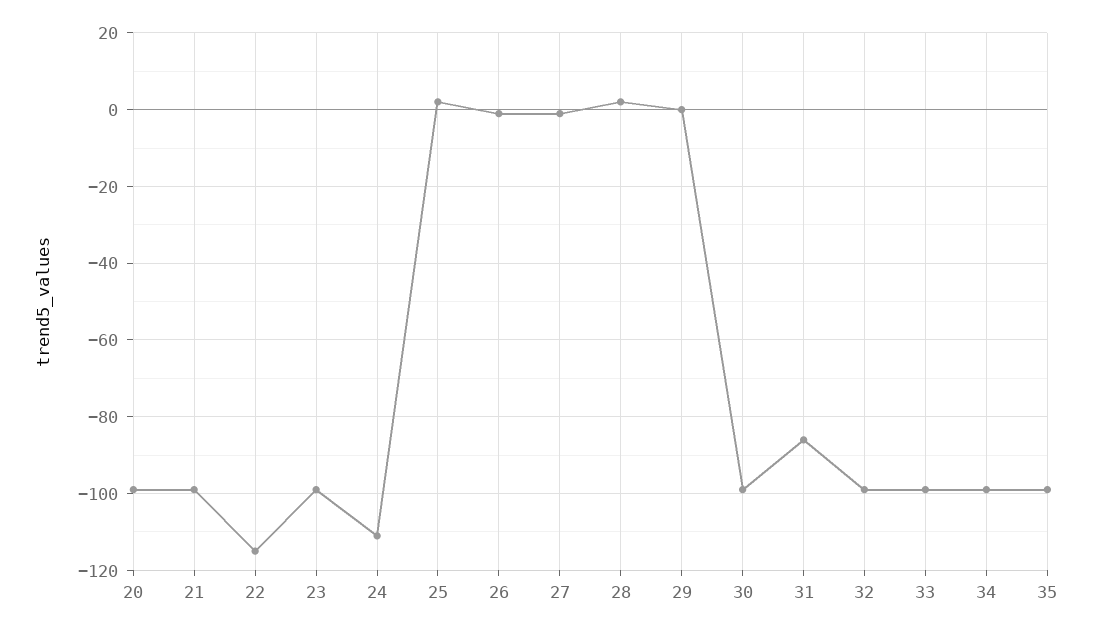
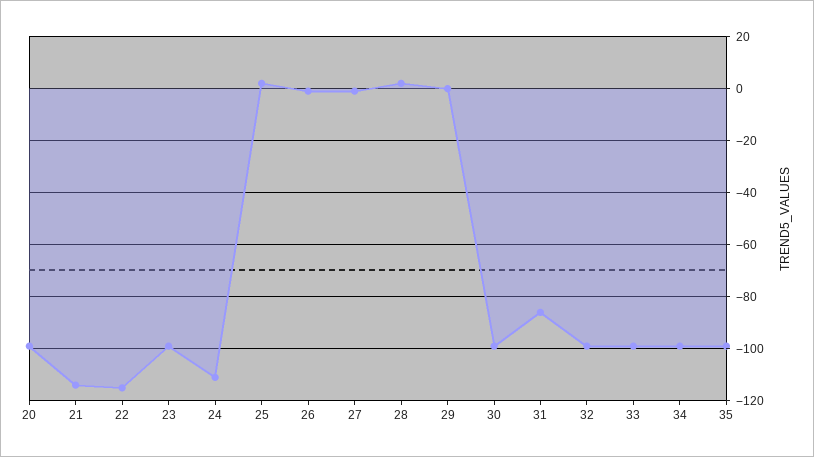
21: -100 -> -115

